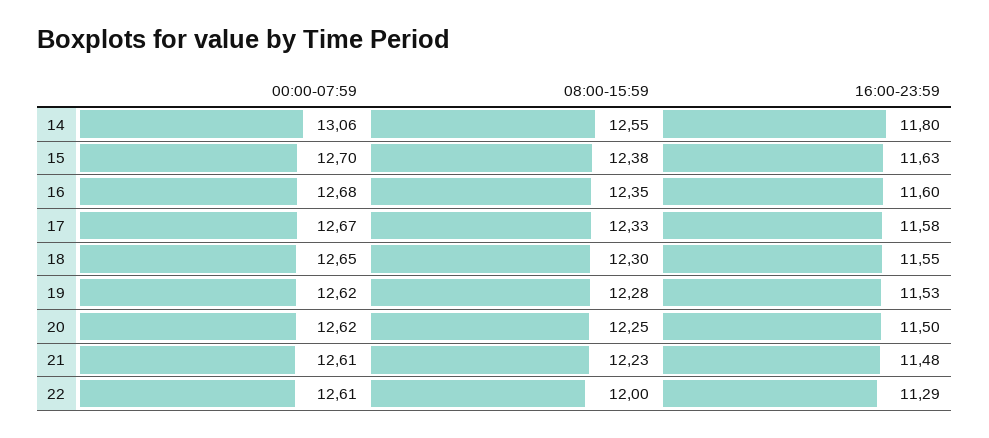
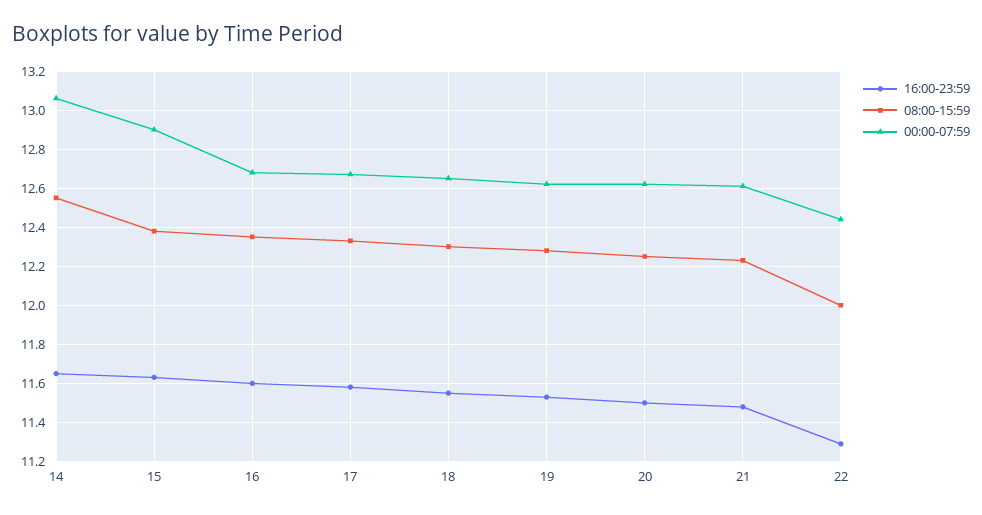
16:00-23:59, 14: 11.8 -> 11.65
00:00-07:59, 15: 12.7 -> 12.9
00:00-07:59, 22: 12.61 -> 12.45

